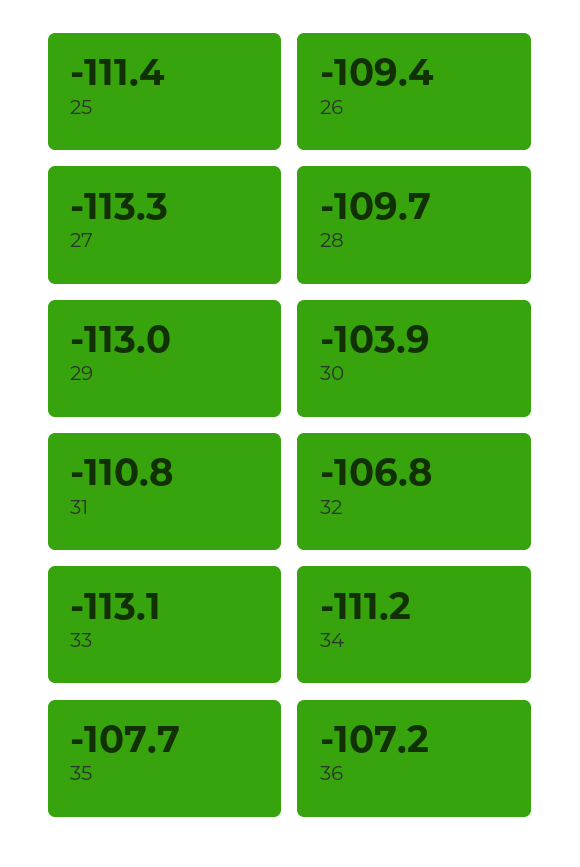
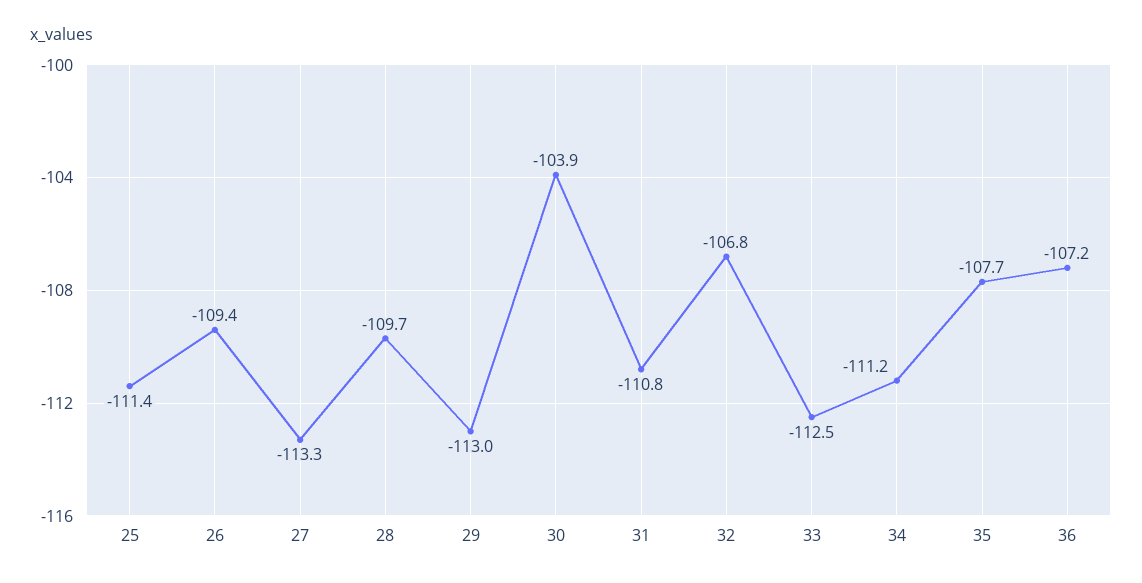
33: -113.1 -> -112.5

